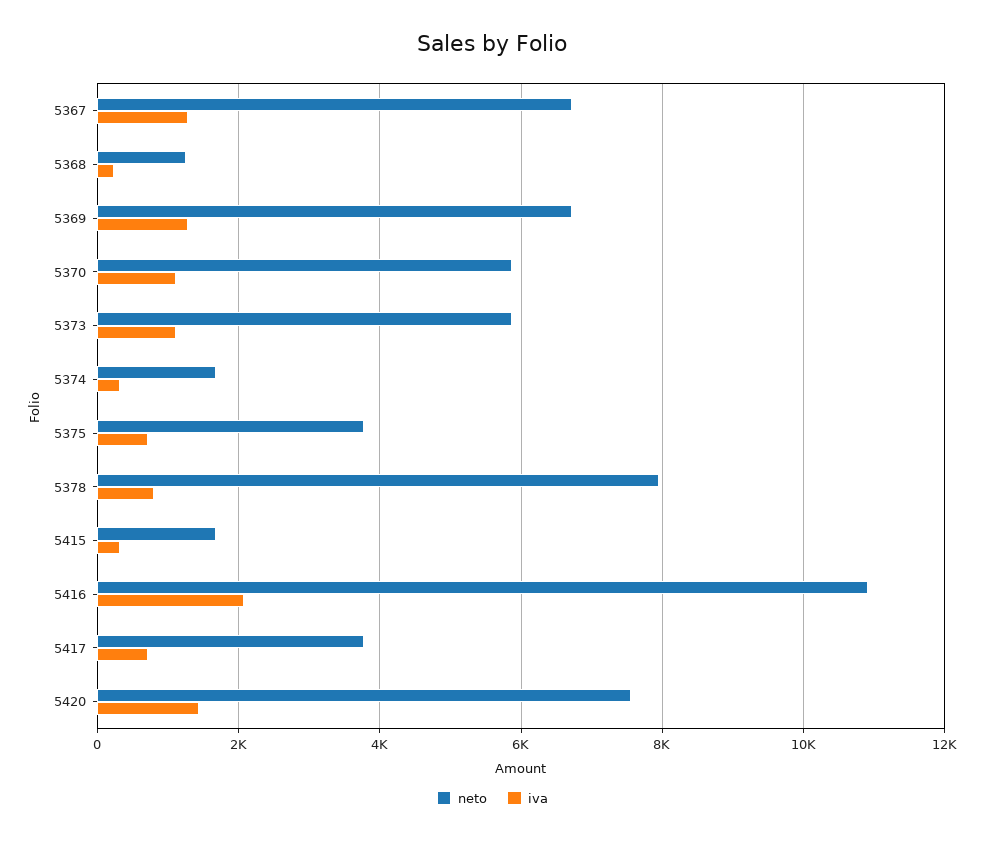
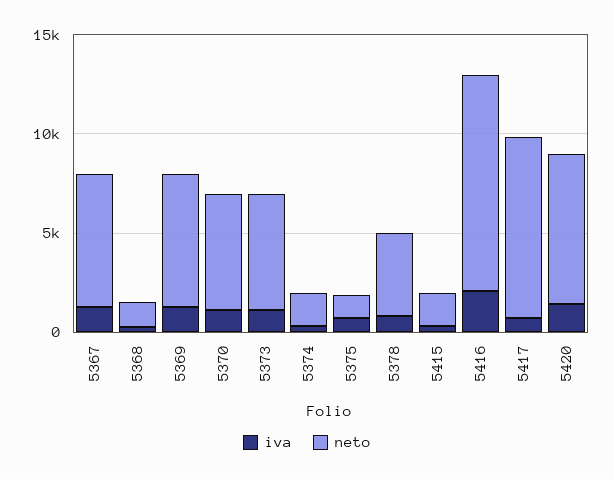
neto, 5375: 3800 -> 1000
neto, 5378: 8000 -> 4000
neto, 5417: 3800 -> 9000

